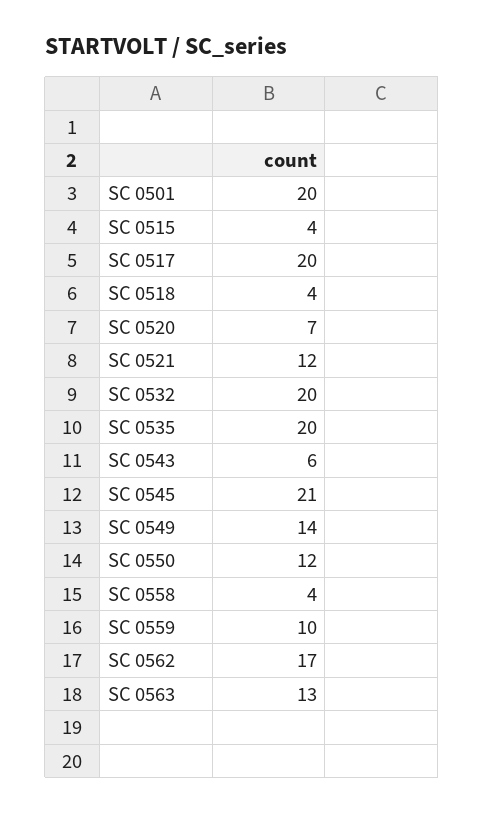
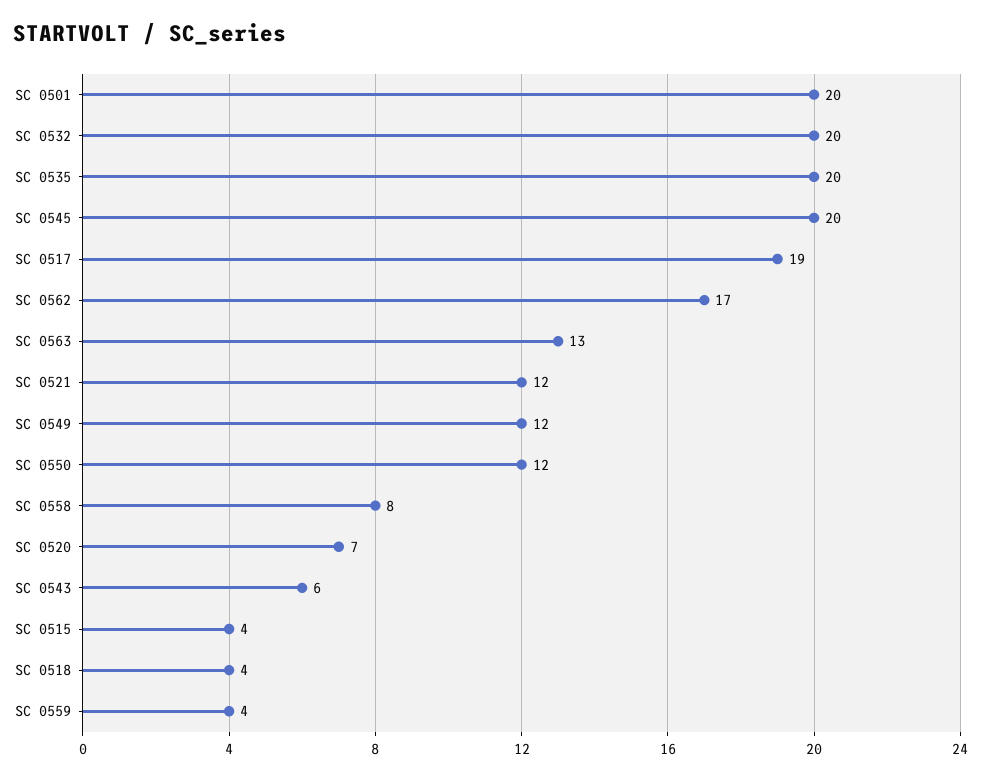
SC 0517: 20 -> 19
SC 0545: 21 -> 20
SC 0549: 14 -> 12
SC 0558: 4 -> 8
SC 0559: 10 -> 4

